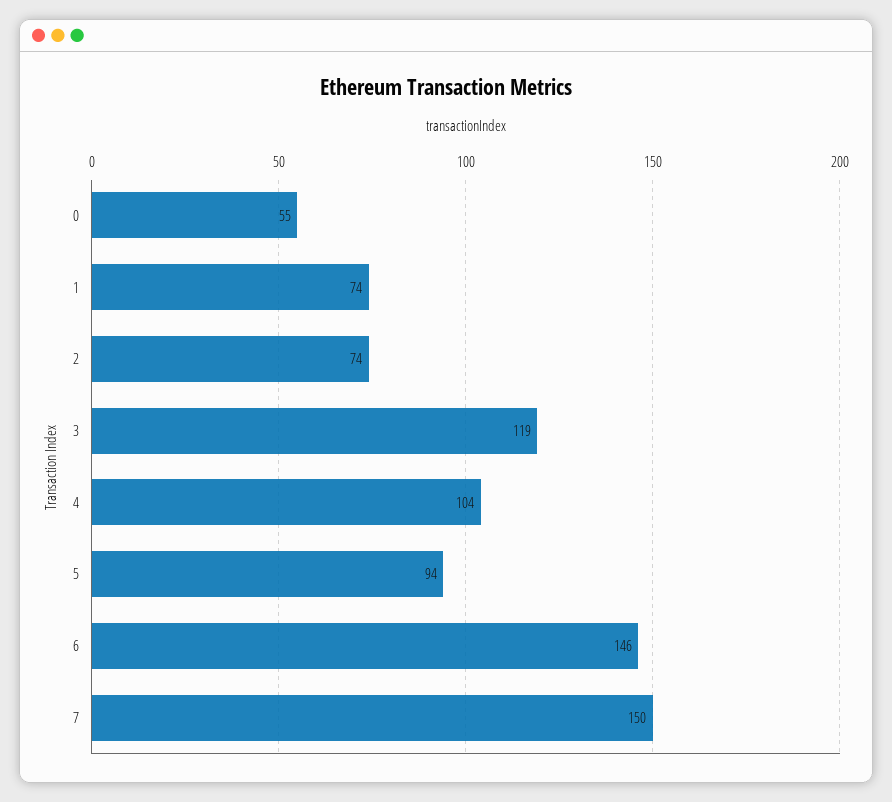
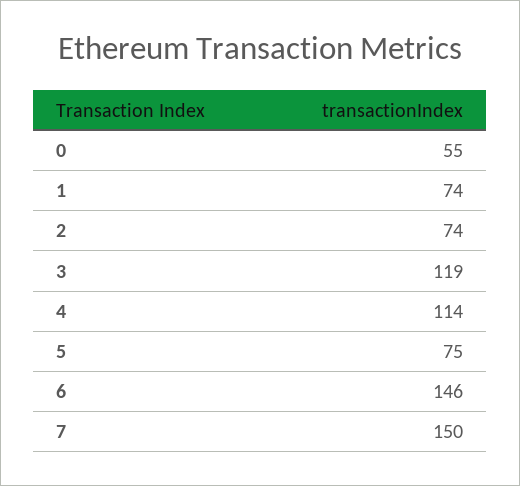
4: 104 -> 114
5: 94 -> 75

